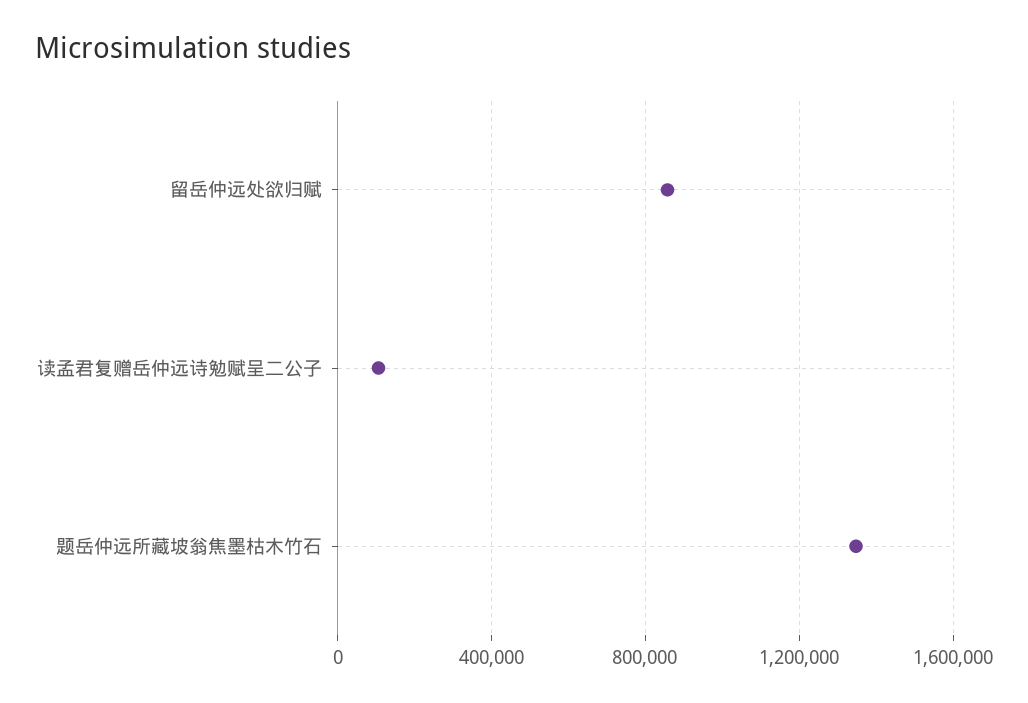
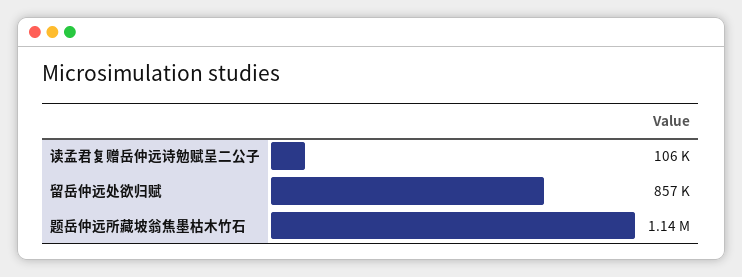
题岳仲远所藏坡翁焦墨枯木竹石: 1350000 -> 1140000

